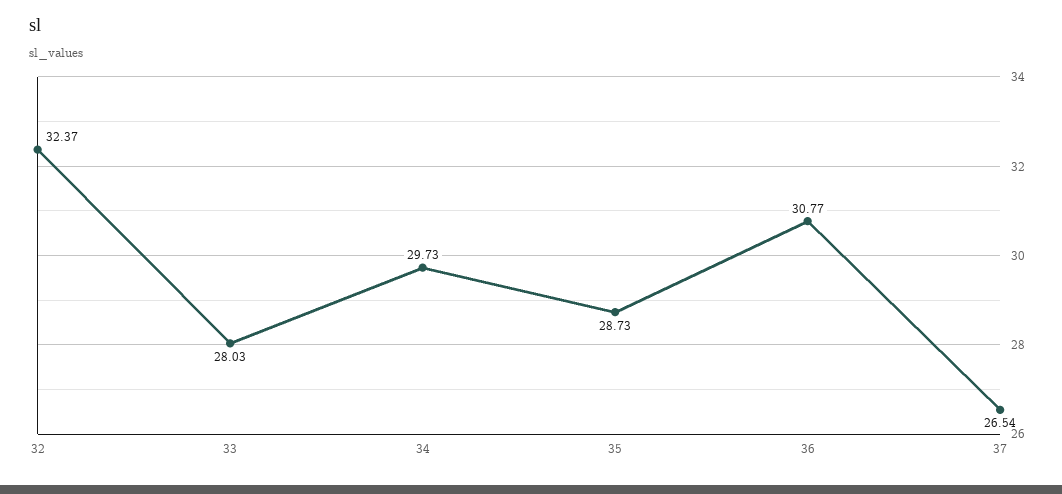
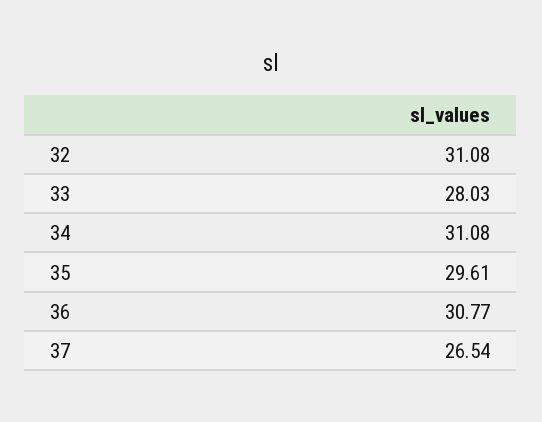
32: 32.37 -> 31.08
34: 29.73 -> 31.08
35: 28.73 -> 29.61

